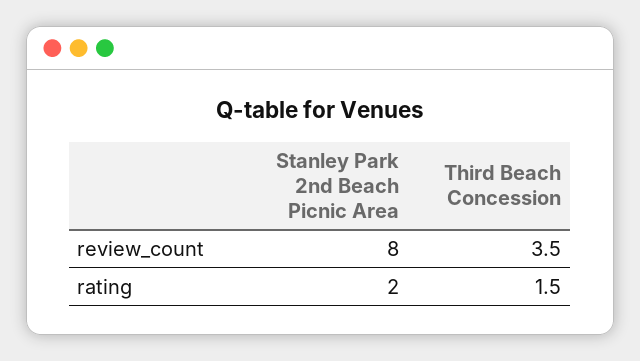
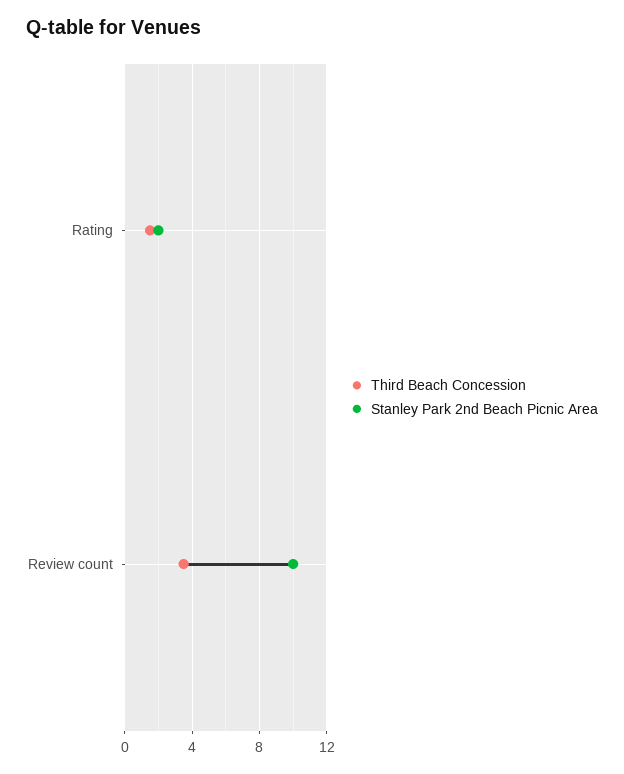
Stanley Park 2nd Beach Picnic Area, review_count: 8 -> 10

